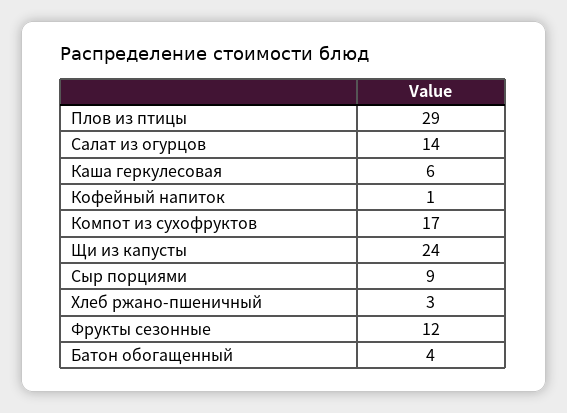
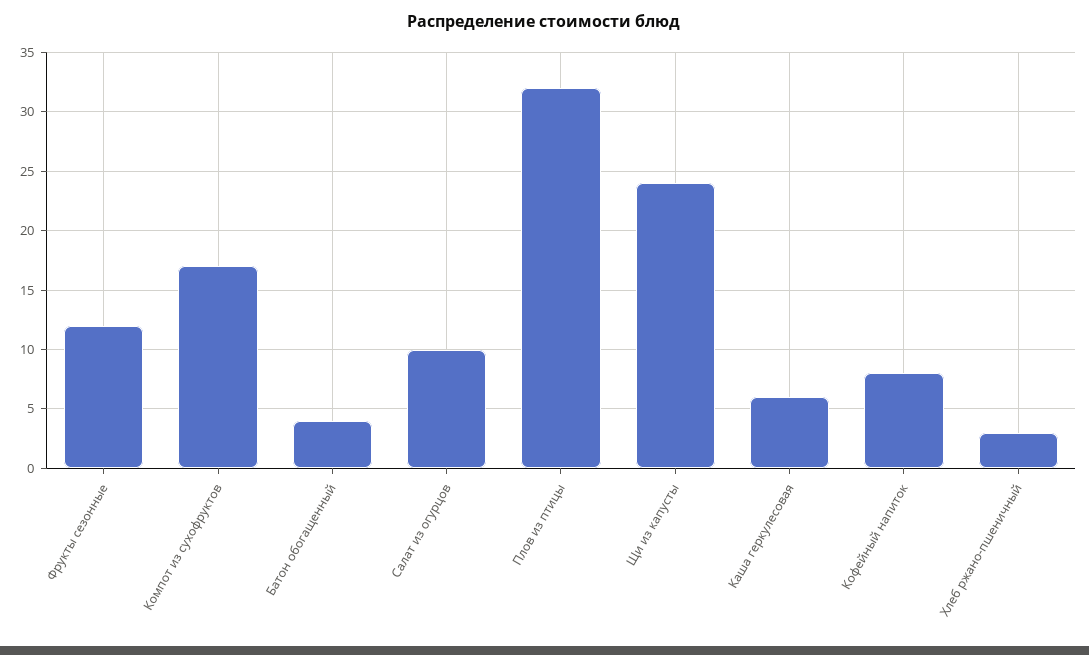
Плов из птицы: 29 -> 32
Салат из огурцов: 14 -> 10
Кофейный напиток: 1 -> 8
Сыр порциями: 9 -> none

